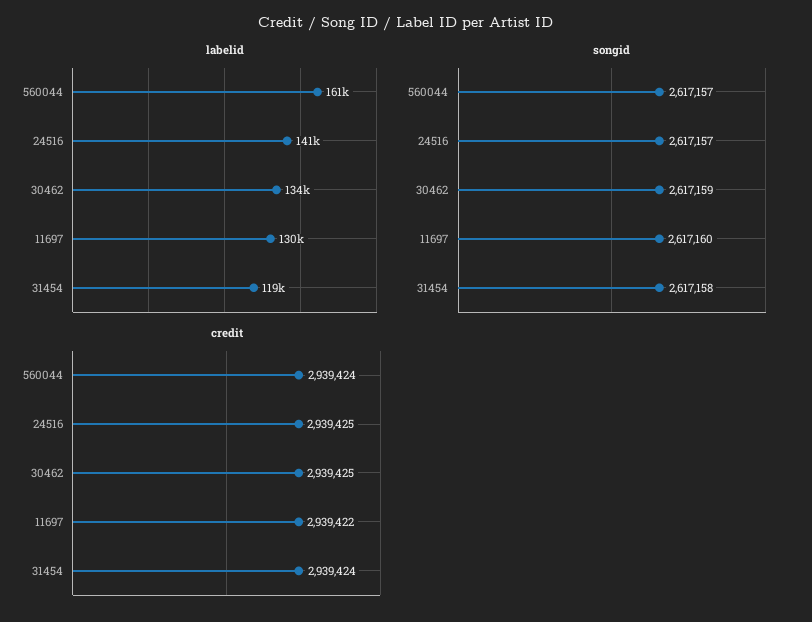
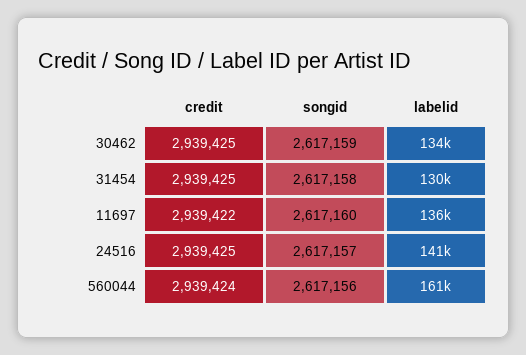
labelid, 11697: 130000 -> 136000
labelid, 31454: 119000 -> 130000
songid, 560044: 2617157 -> 2617156
credit, 31454: 2939424 -> 2939425

